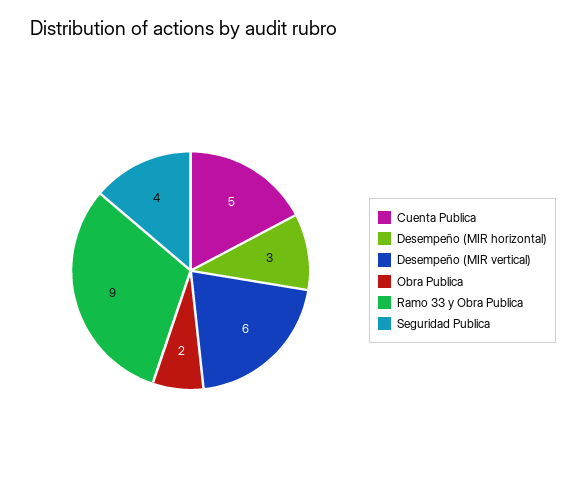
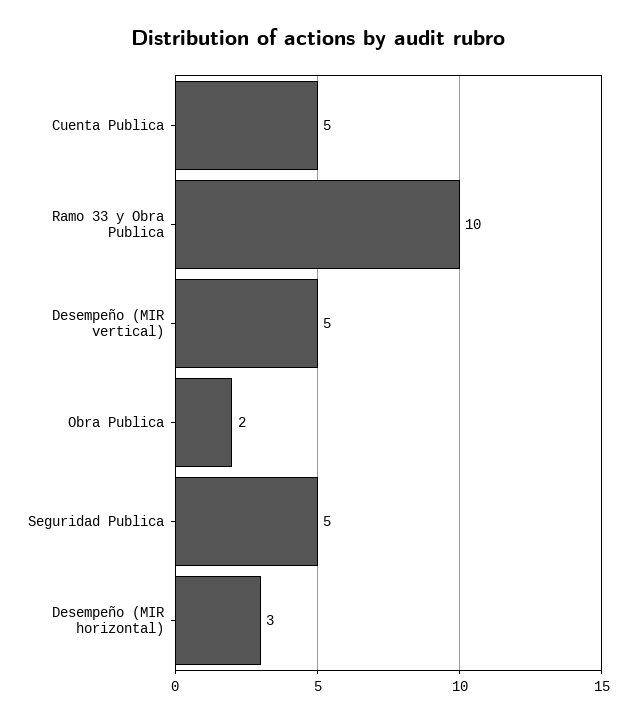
Desempeño (MIR vertical): 6 -> 5
Ramo 33 y Obra Publica: 9 -> 10
Seguridad Publica: 4 -> 5

